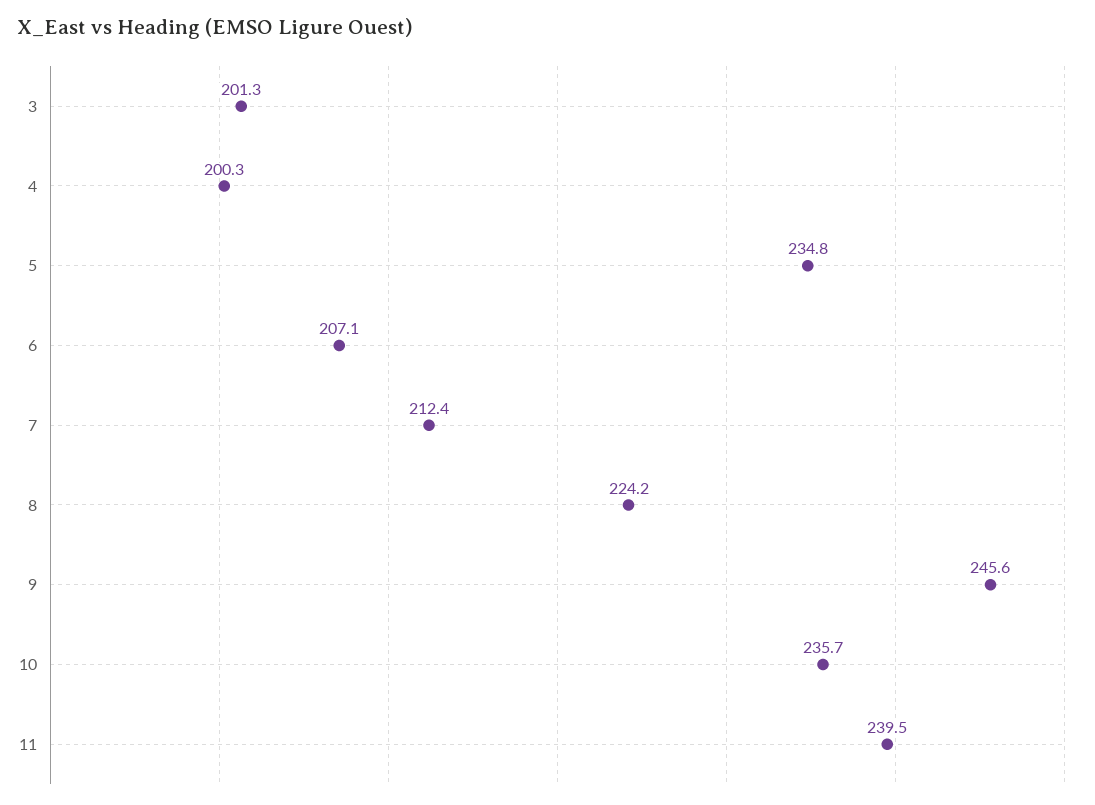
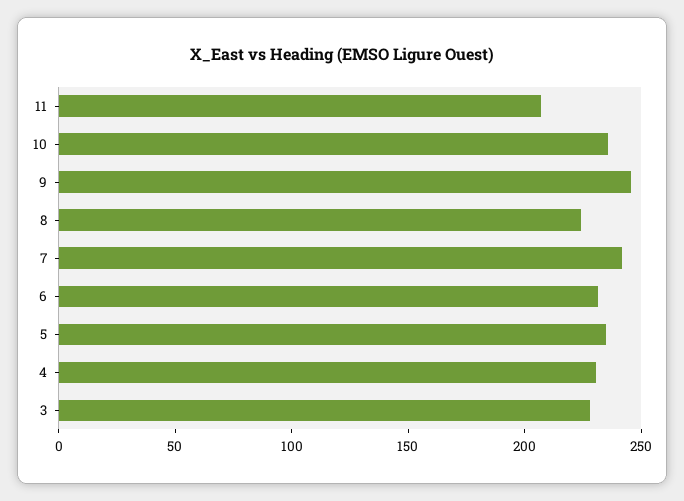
3: 201.3 -> 230
4: 200.3 -> 230
6: 207.1 -> 230
7: 212.4 -> 240
11: 239.5 -> 210

